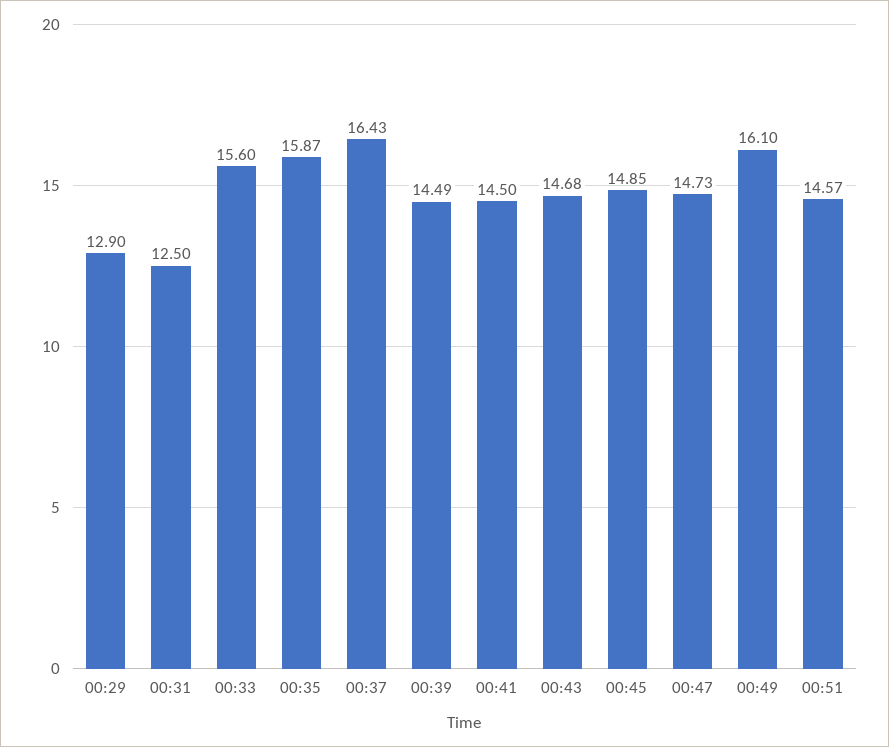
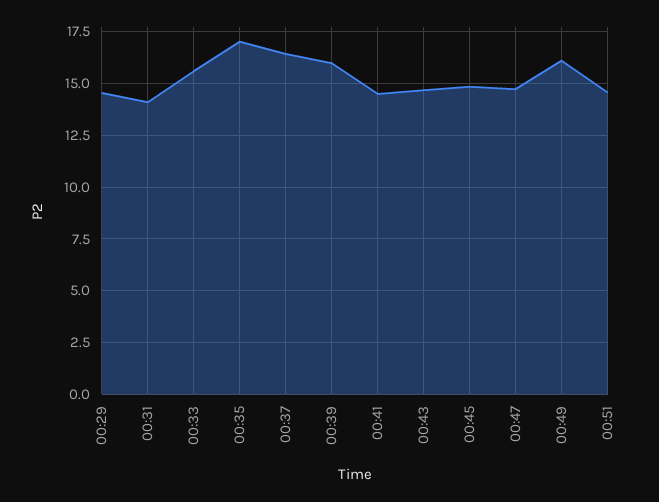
00:29: 12.9 -> 14.5
00:31: 12.5 -> 14
00:35: 15.87 -> 17
00:39: 14.49 -> 16

